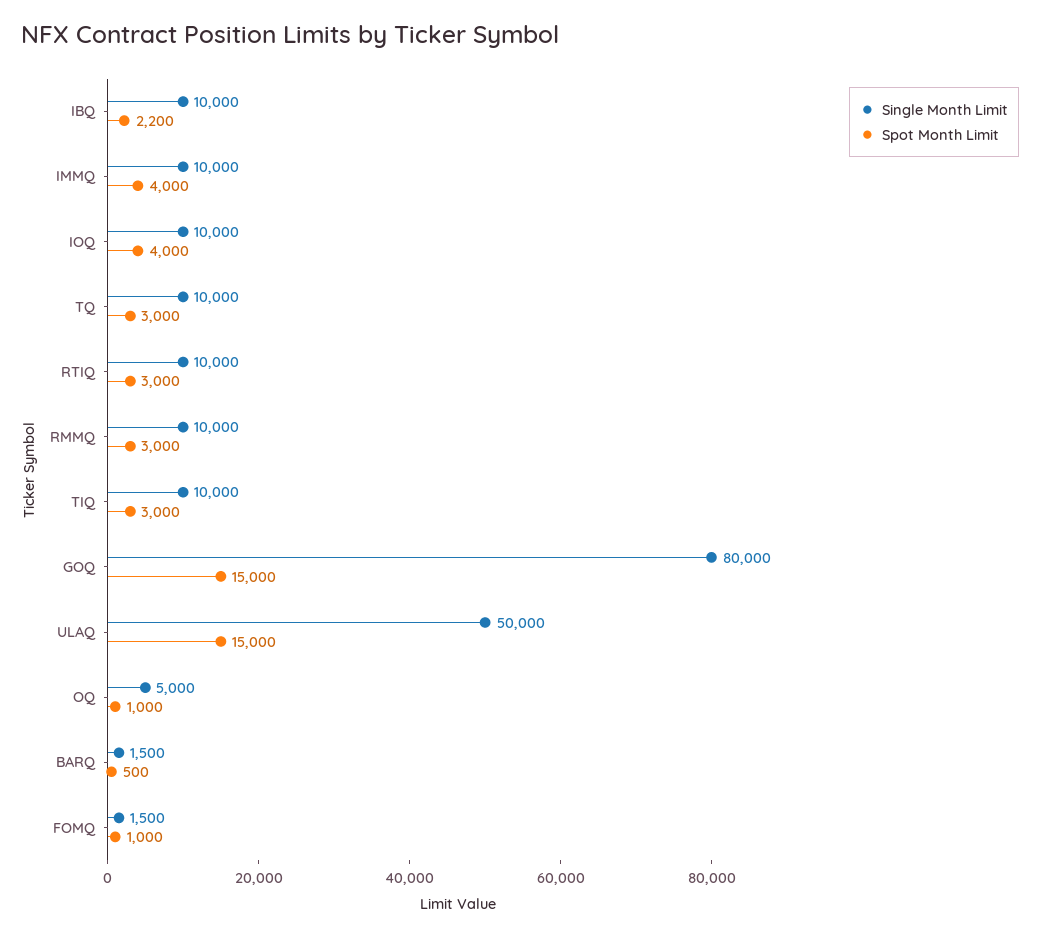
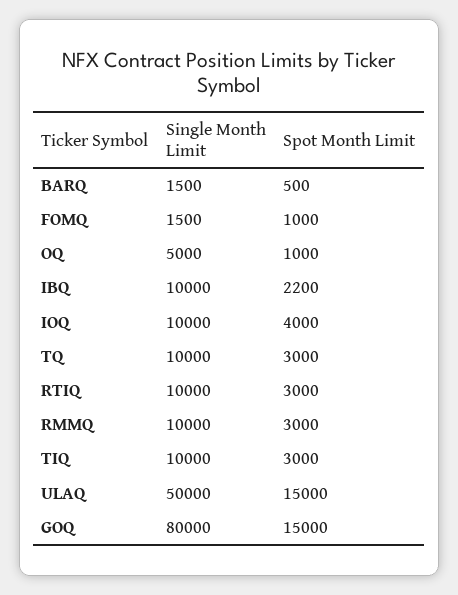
Single Month Limit, IMMQ: 10000 -> none
Spot Month Limit, IMMQ: 4000 -> none

